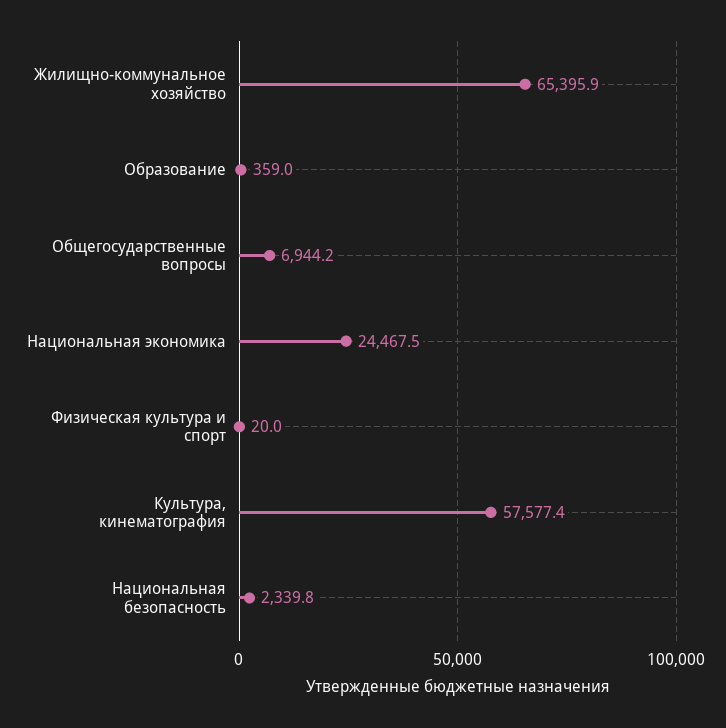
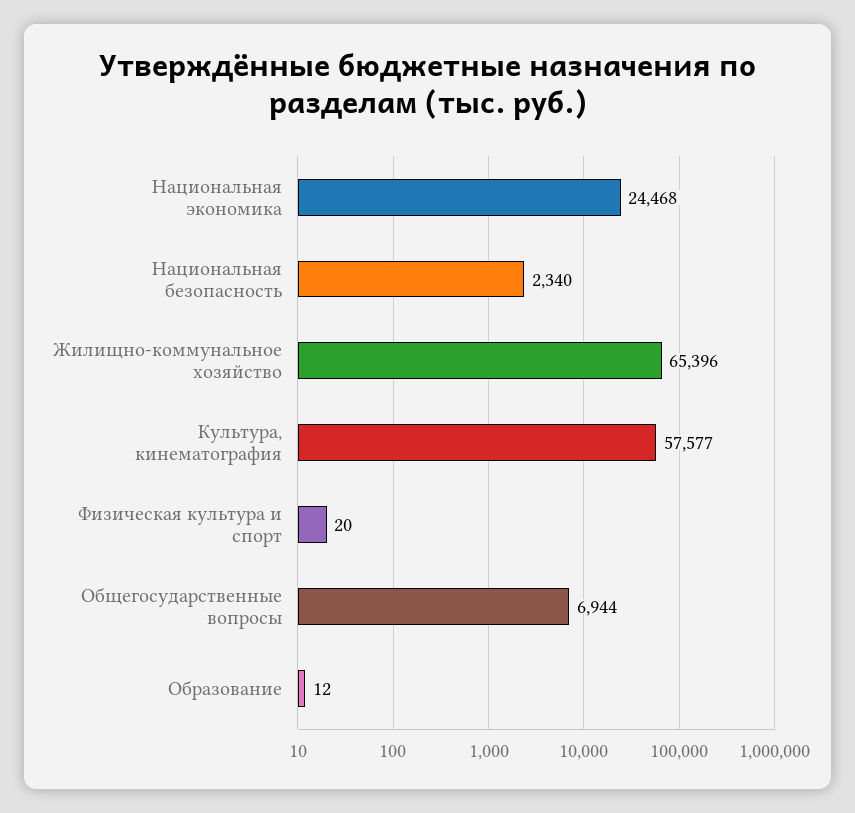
Образование: 359 -> 12

